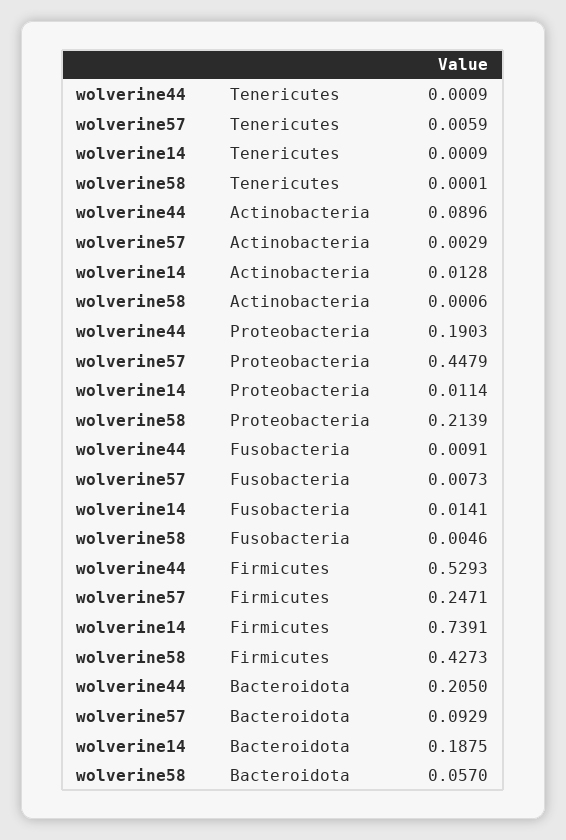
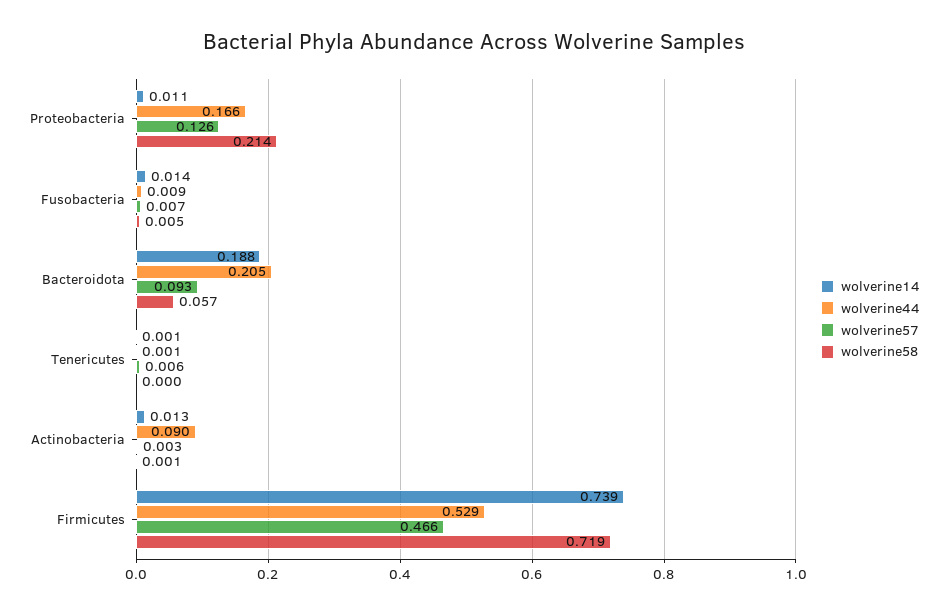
wolverine44, Proteobacteria: 0.1903 -> 0.166
wolverine57, Proteobacteria: 0.4479 -> 0.126
wolverine57, Firmicutes: 0.2471 -> 0.466
wolverine58, Firmicutes: 0.4273 -> 0.719

